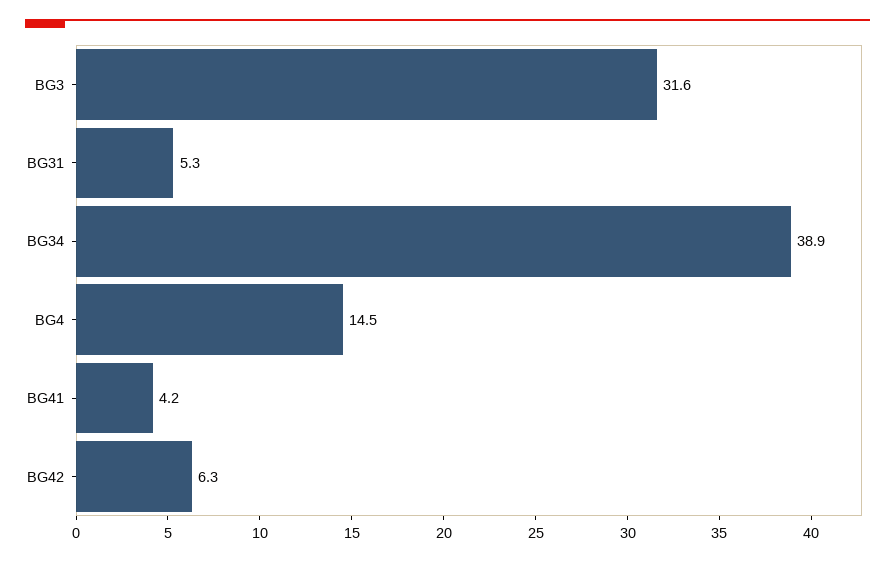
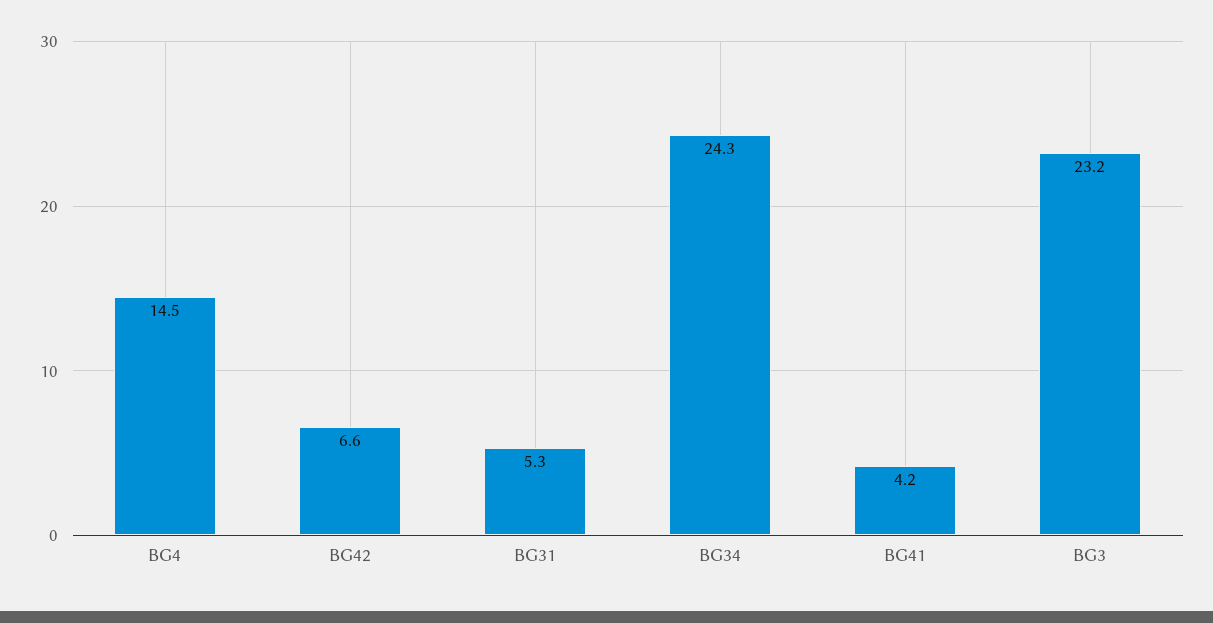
BG3: 31.6 -> 23.2
BG34: 38.9 -> 24.3
BG42: 6.3 -> 6.6

